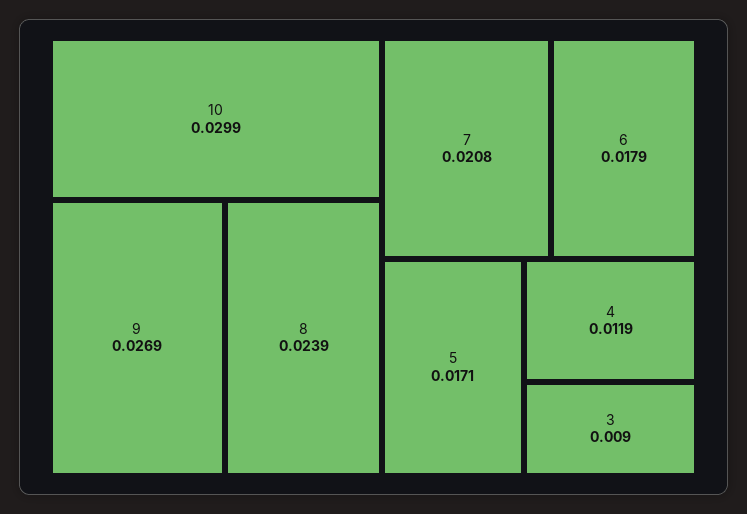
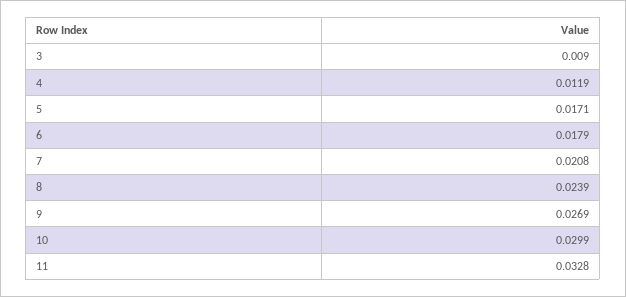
11: none -> 0.0328

